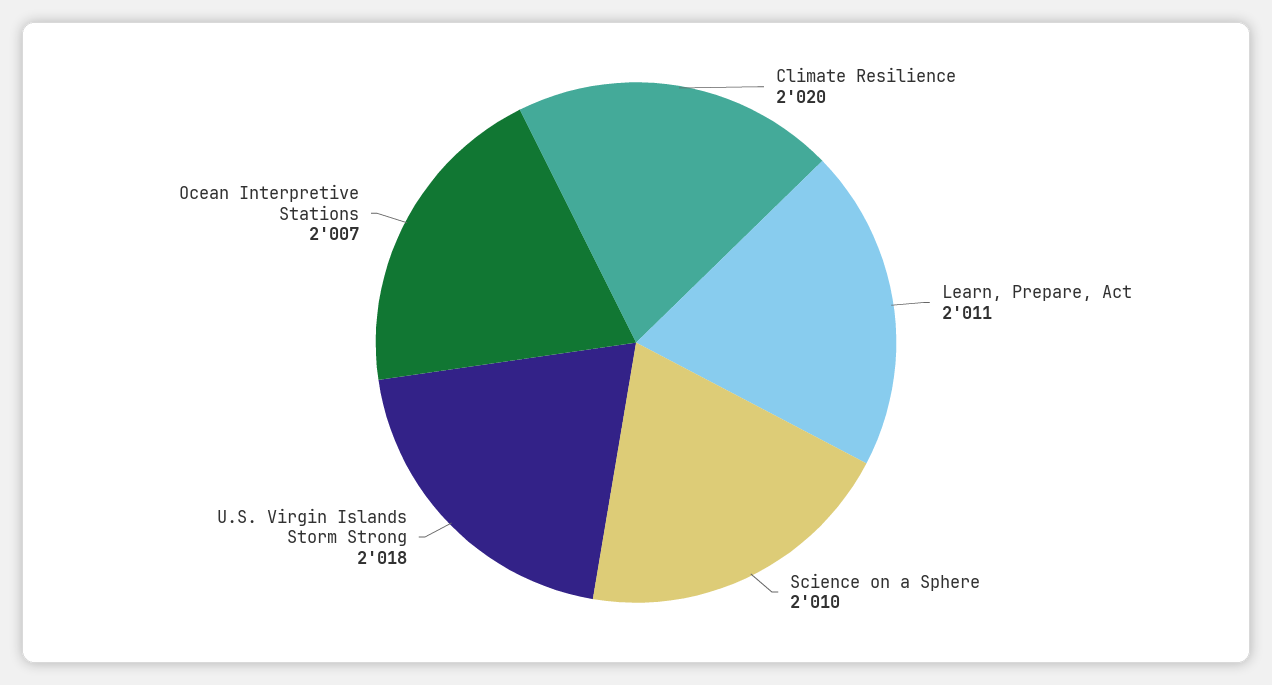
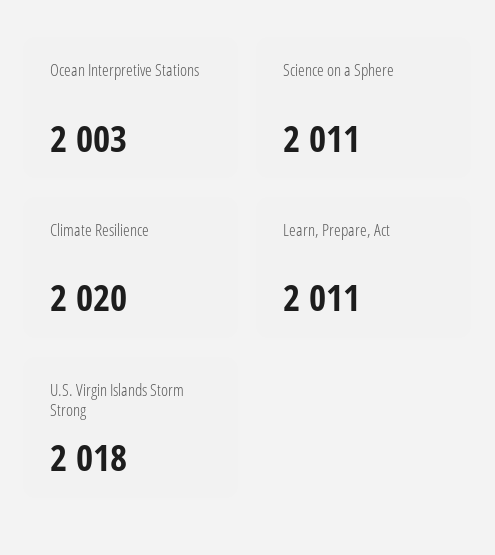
Science on a Sphere: 2010 -> 2011
Ocean Interpretive Stations: 2007 -> 2003

